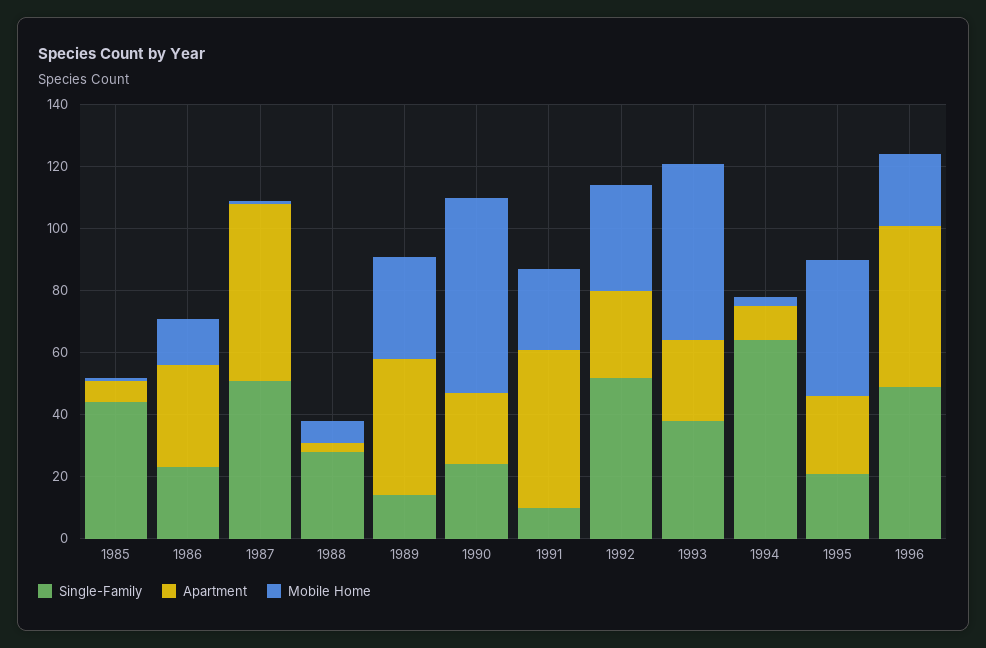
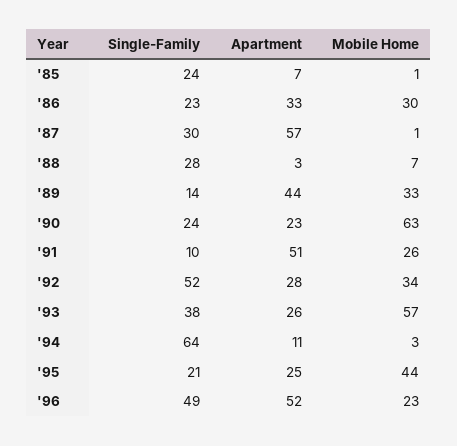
Single-Family, 1985: 45 -> 24
Mobile Home, 1986: 15 -> 30
Single-Family, 1987: 50 -> 30

